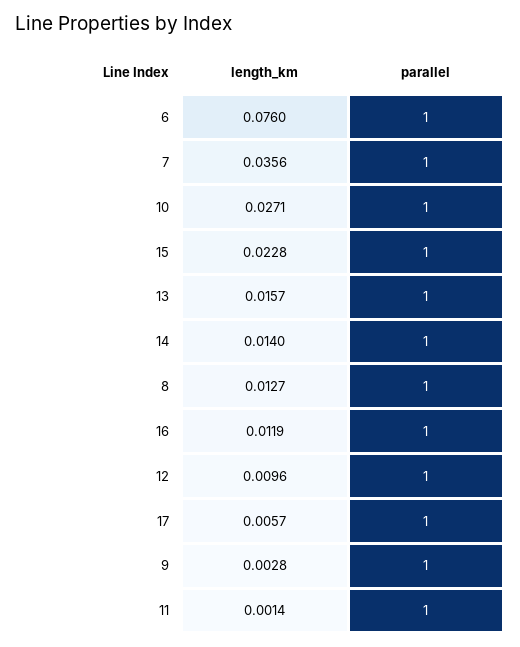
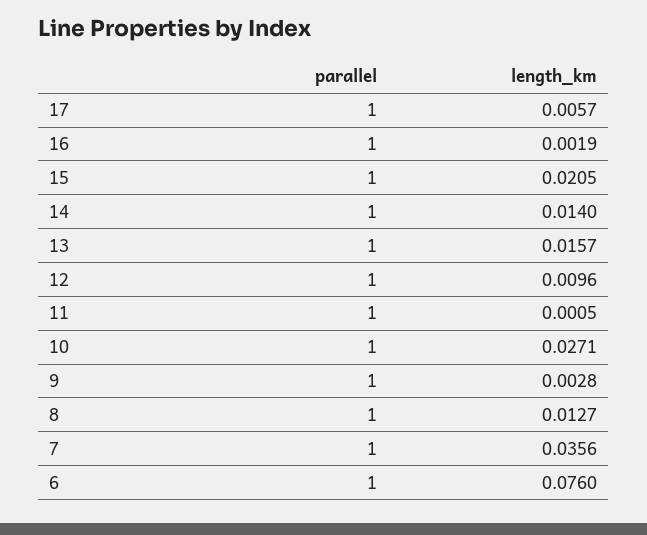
length_km, 15: 0.0228 -> 0.0205
length_km, 16: 0.0119 -> 0.0019
length_km, 11: 0.0014 -> 0.0005

